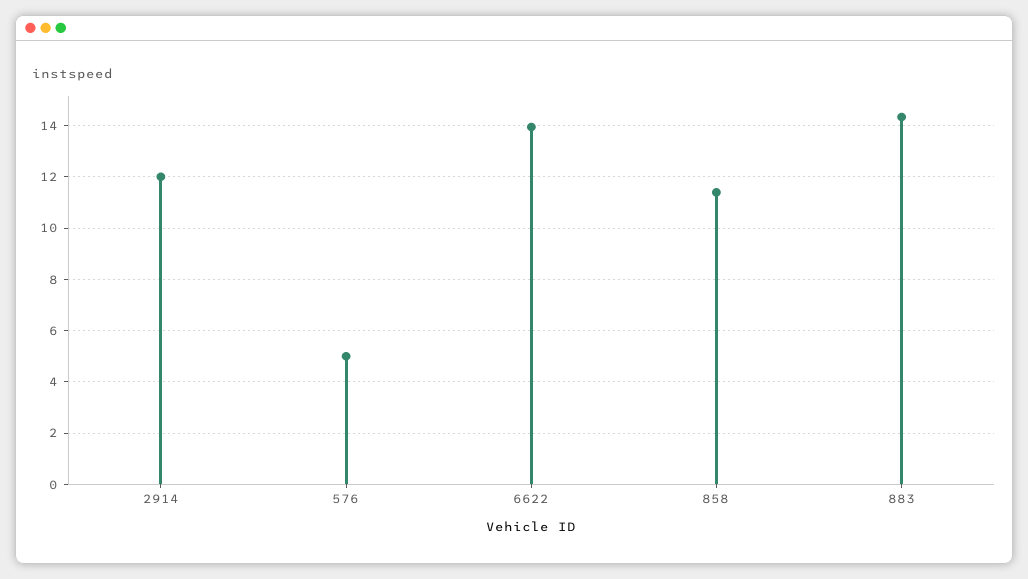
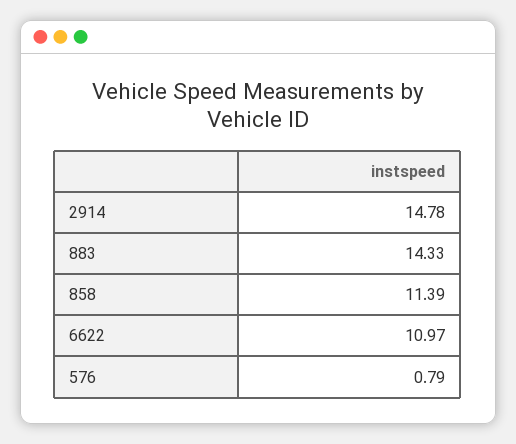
2914: 12 -> 14.78
576: 5 -> 0.79
6622: 14 -> 10.97

